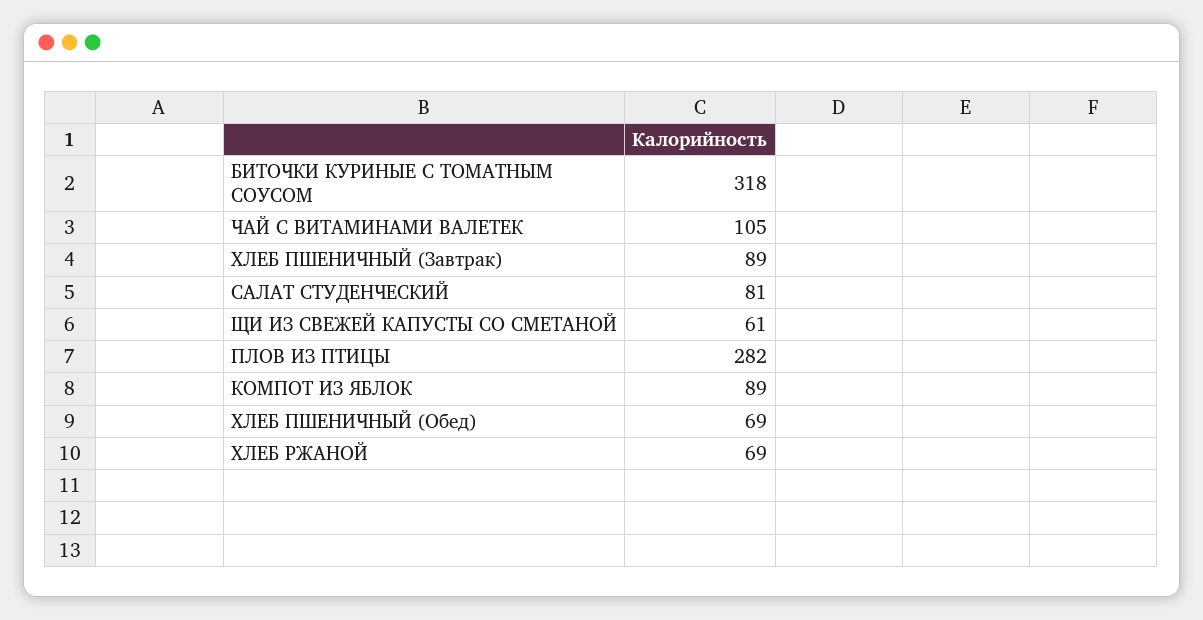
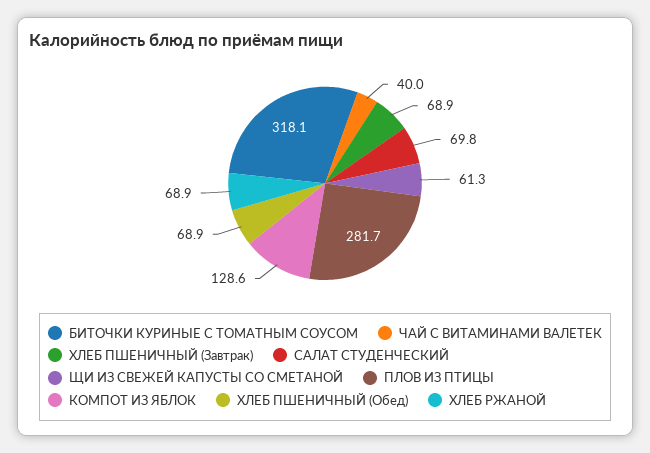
ЧАЙ С ВИТАМИНАМИ ВАЛЕТЕК: 105 -> 40
ХЛЕБ ПШЕНИЧНЫЙ (Завтрак): 89 -> 68.9
САЛАТ СТУДЕНЧЕСКИЙ: 81 -> 69.8
КОМПОТ ИЗ ЯБЛОК: 89 -> 128.6

